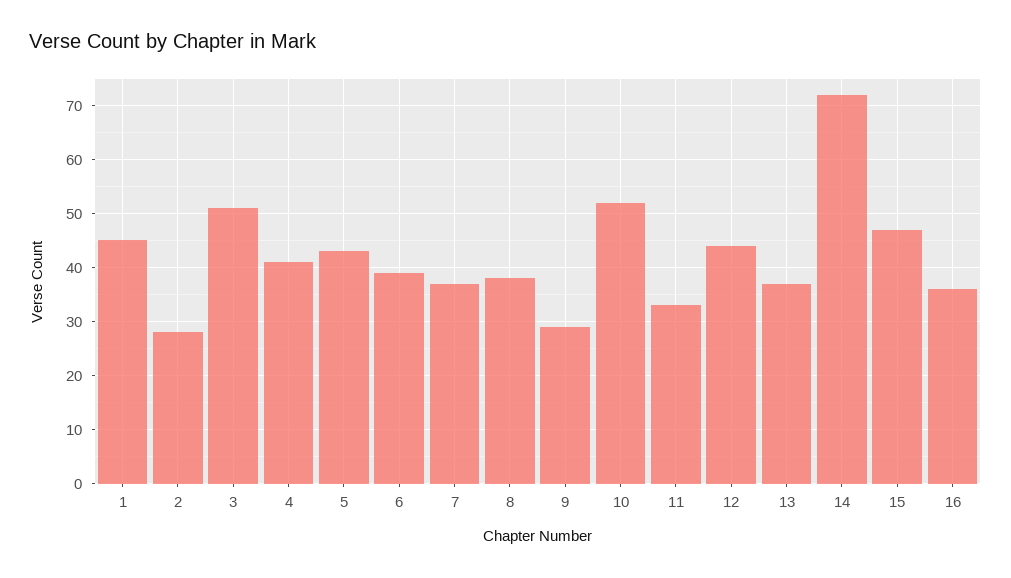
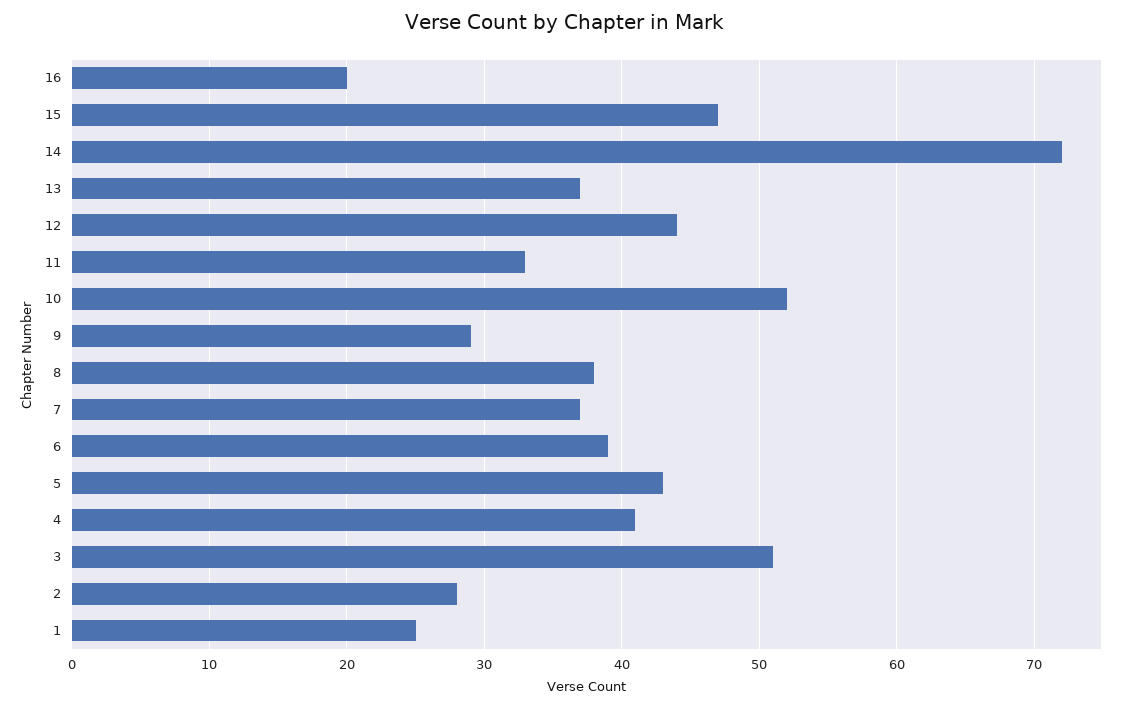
1: 45 -> 25
16: 35 -> 20

